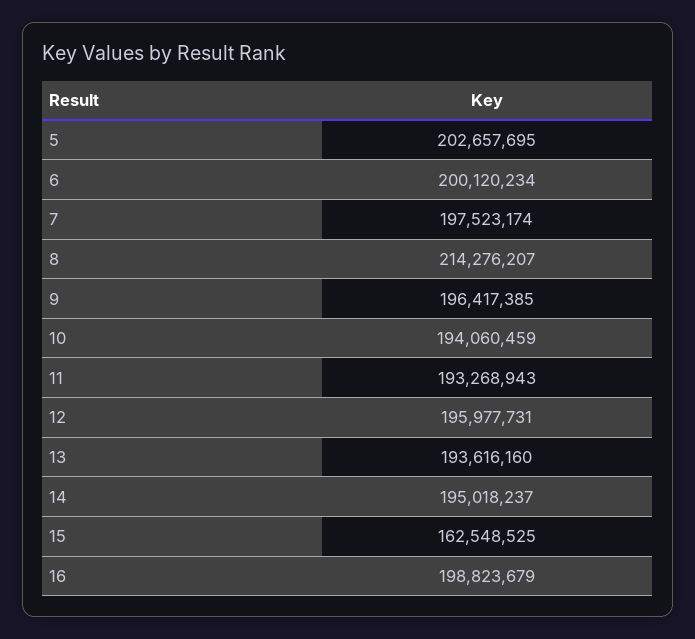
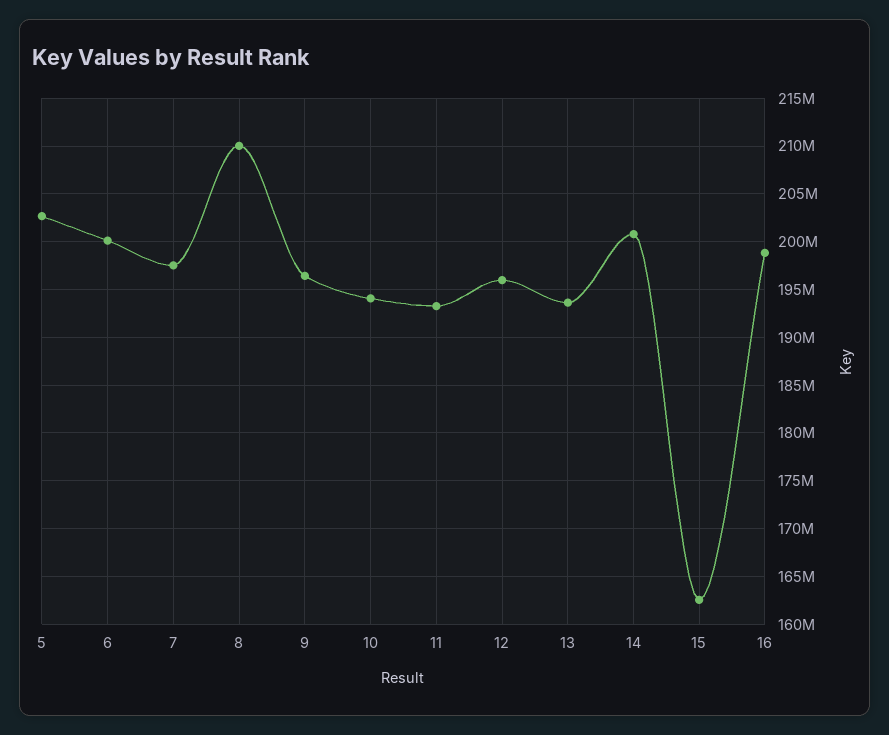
8: 214276207 -> 210000000
14: 195018237 -> 201000000

